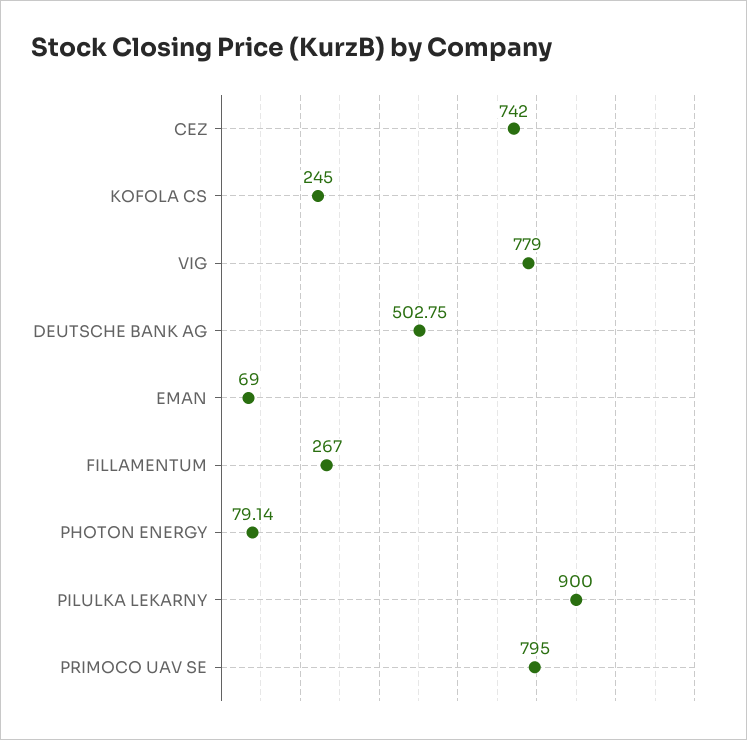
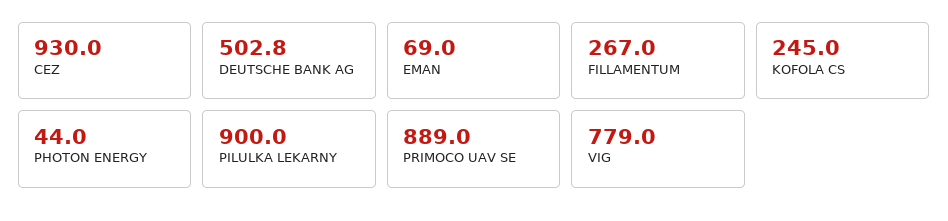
CEZ: 742 -> 930
PHOTON ENERGY: 79.14 -> 44
PRIMOCO UAV SE: 795 -> 889

